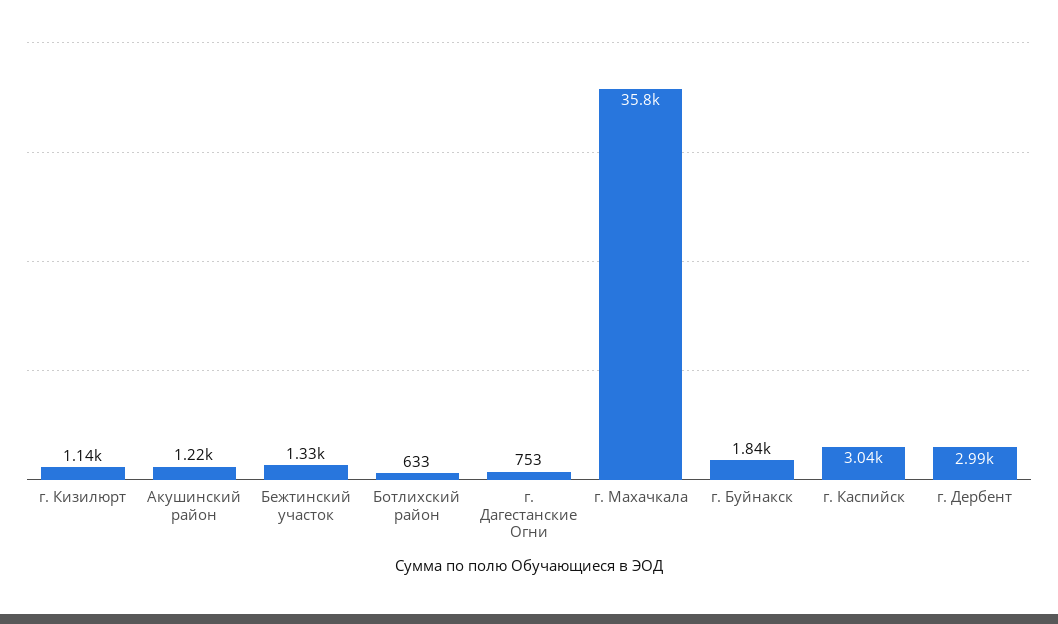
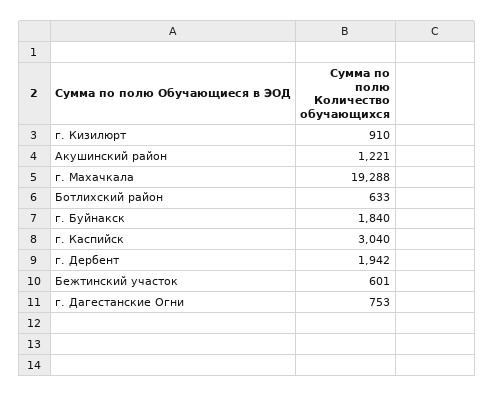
г. Кизилюрт: 1140 -> 910
Бежтинский участок: 1330 -> 601
г. Махачкала: 35800 -> 19288
г. Дербент: 2990 -> 1942

